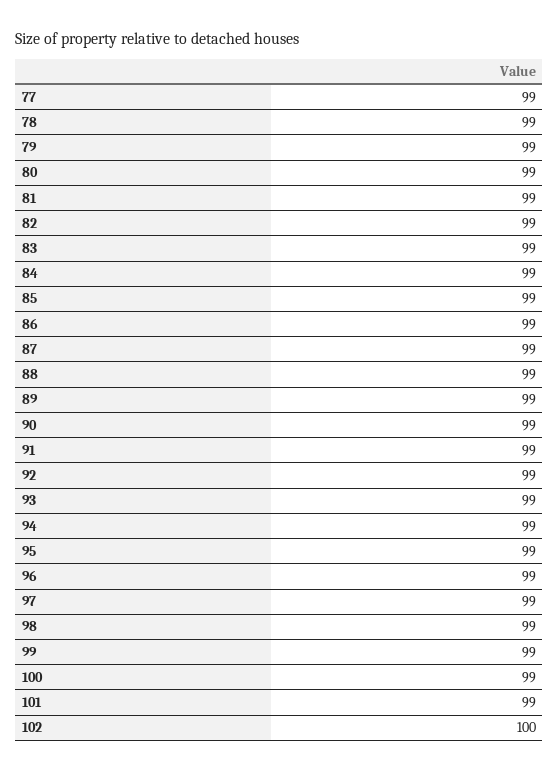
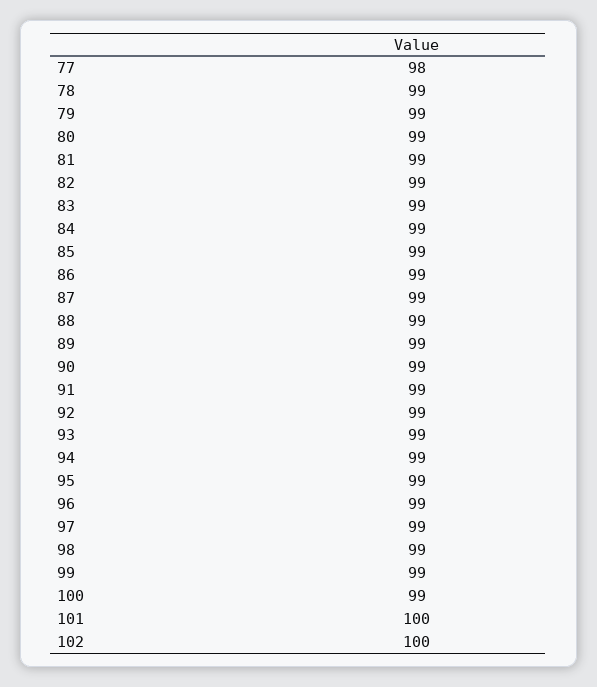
77: 99 -> 98
101: 99 -> 100

